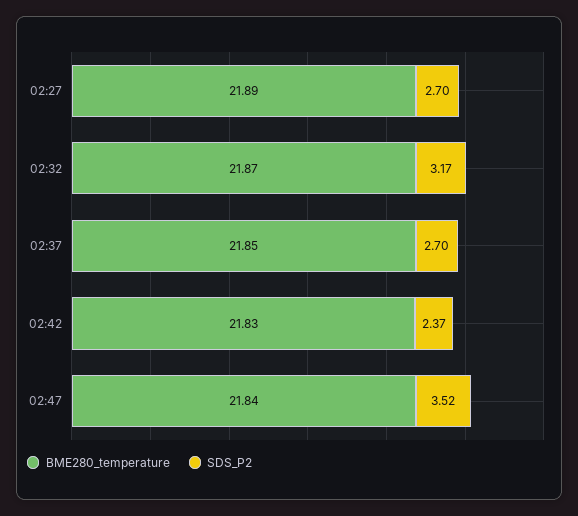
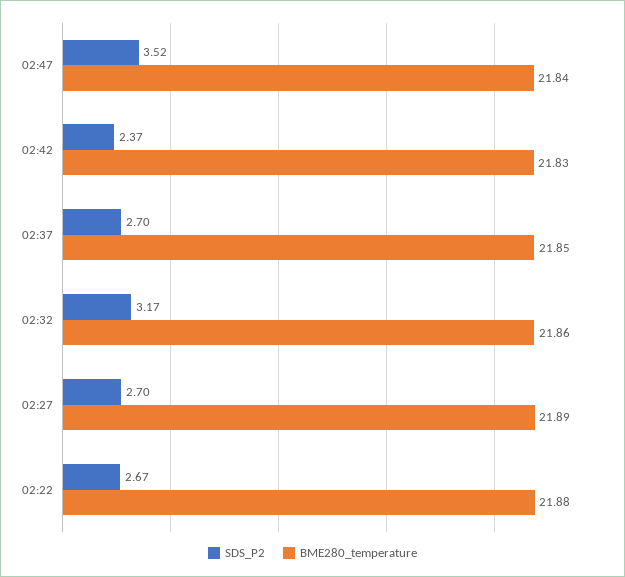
BME280_temperature, 02:32: 21.87 -> 21.86
SDS_P2, 02:22: none -> 2.67
BME280_temperature, 02:22: none -> 21.88

